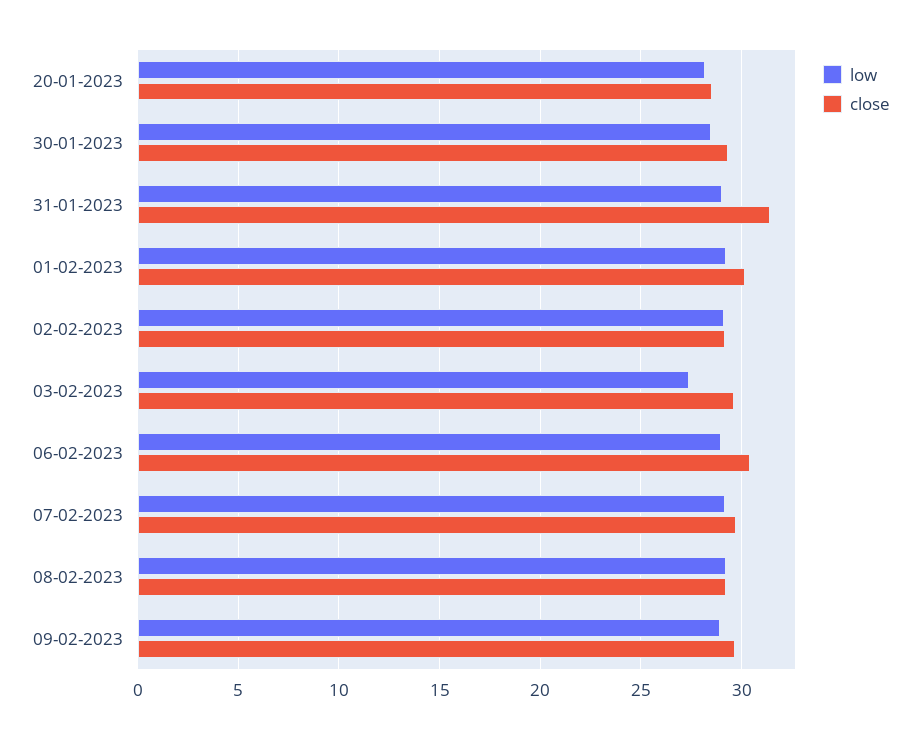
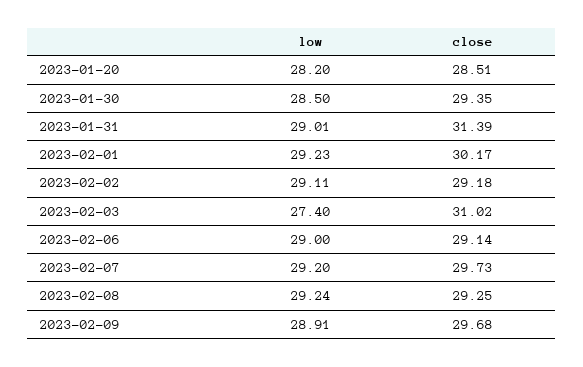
close, 03-02-2023: 29.5 -> 31.02
close, 06-02-2023: 30.5 -> 29.14

